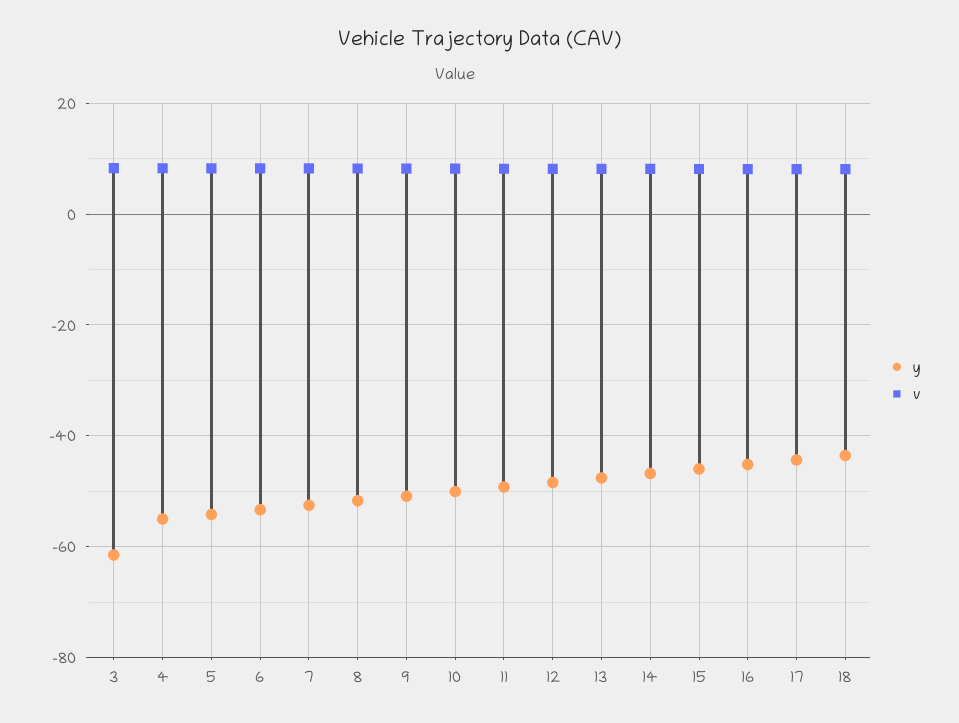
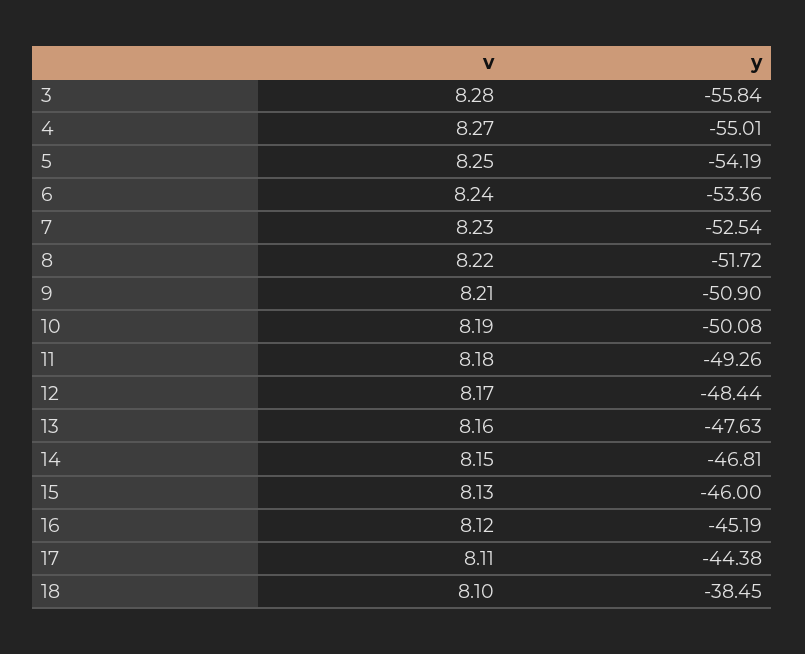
y, 3: -62 -> -55.84
y, 18: -44 -> -38.45

